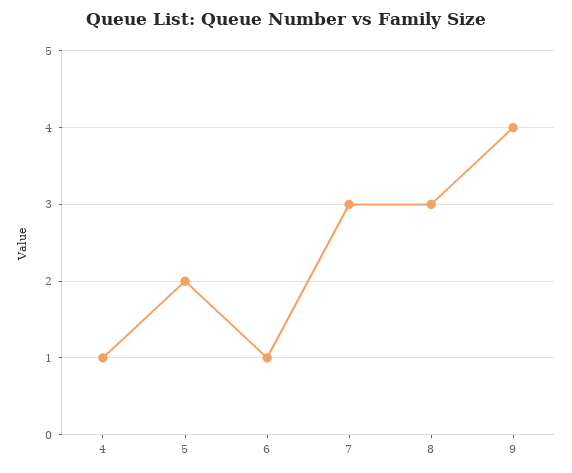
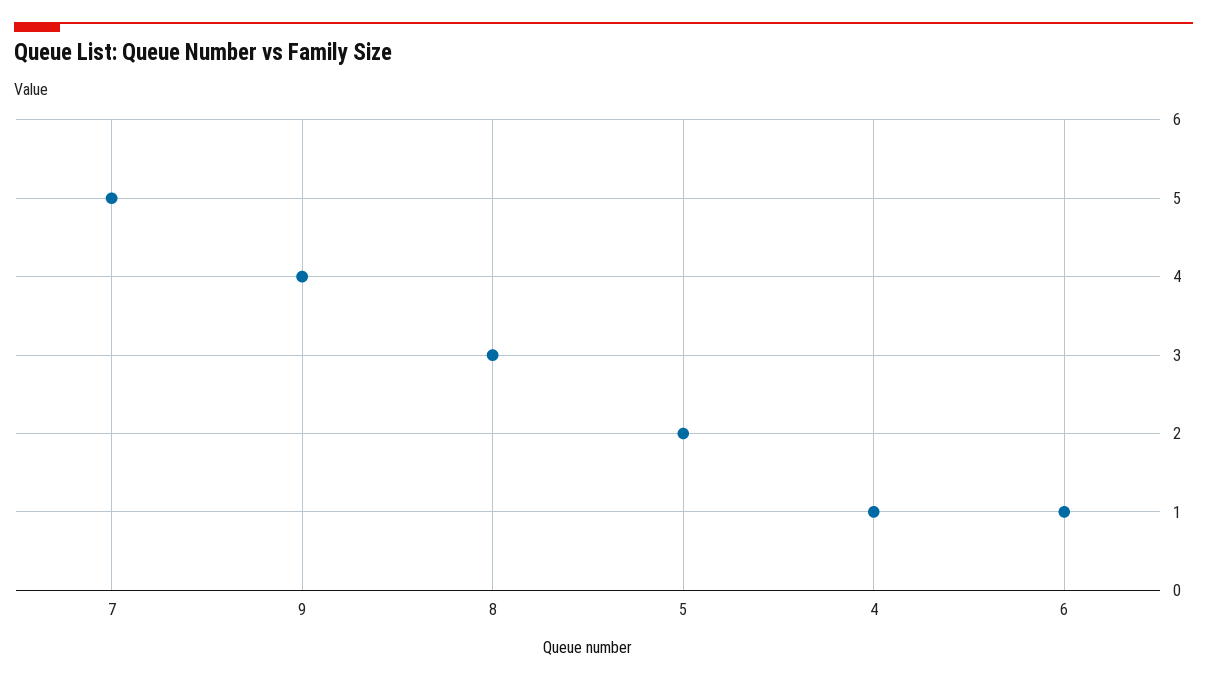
7: 3 -> 5

